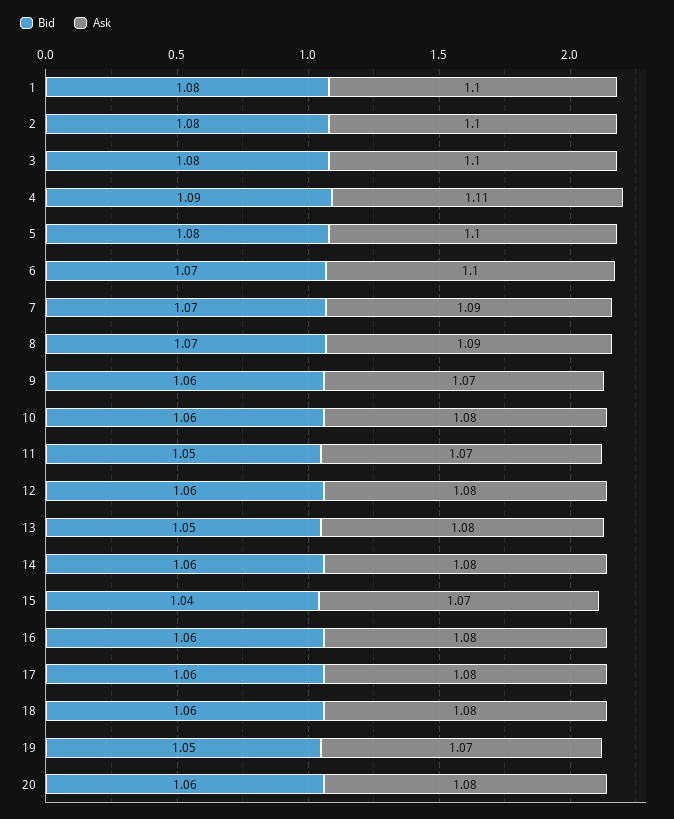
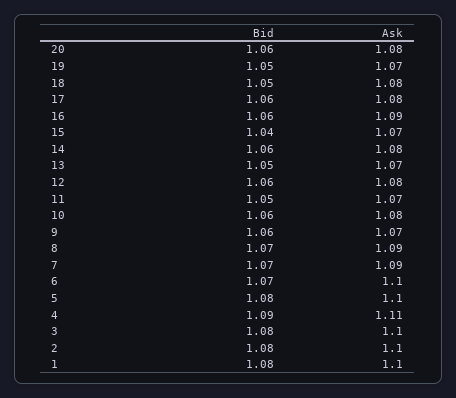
Ask, 13: 1.08 -> 1.07
Ask, 16: 1.08 -> 1.09
Bid, 18: 1.06 -> 1.05

